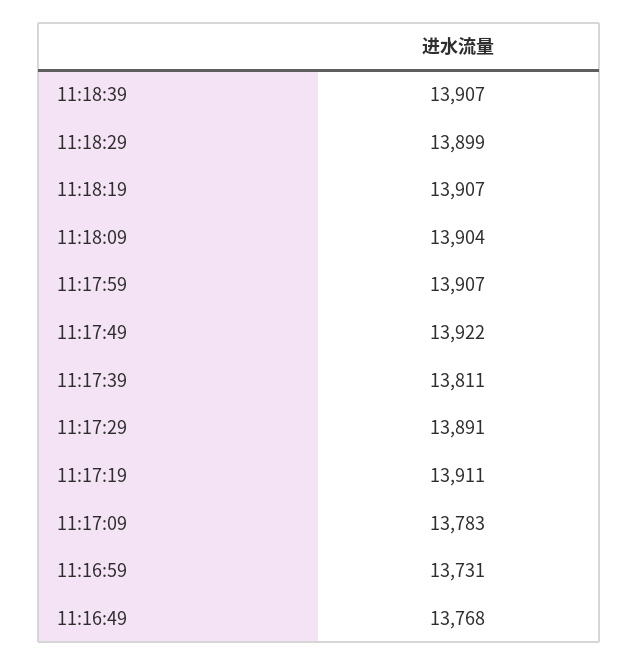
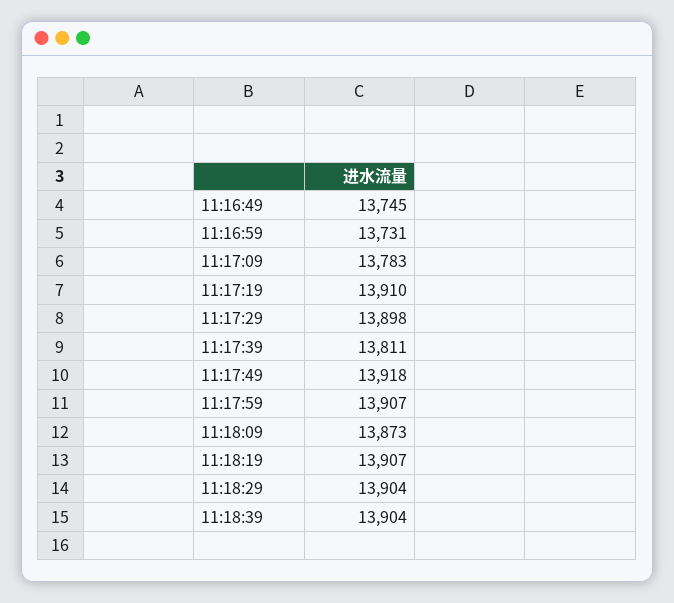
11:18:39: 13907 -> 13904
11:18:29: 13899 -> 13904
11:18:09: 13904 -> 13873
11:17:49: 13922 -> 13918
11:17:29: 13891 -> 13898
11:17:19: 13911 -> 13910
11:16:49: 13768 -> 13745

